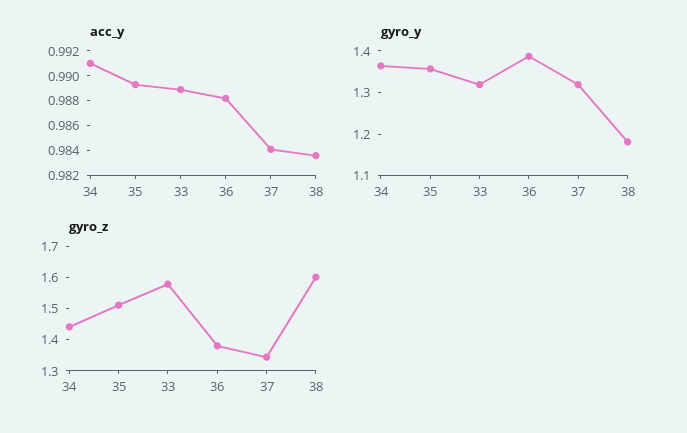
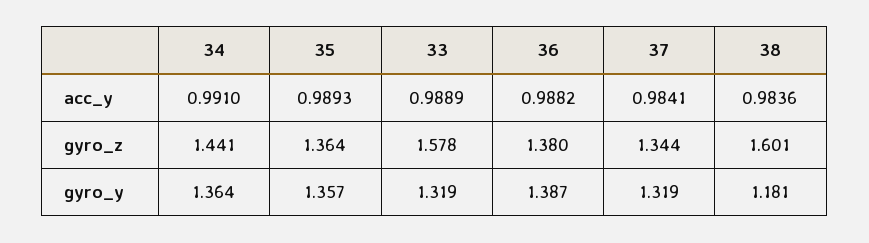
gyro_z, 35: 1.5 -> 1.364

